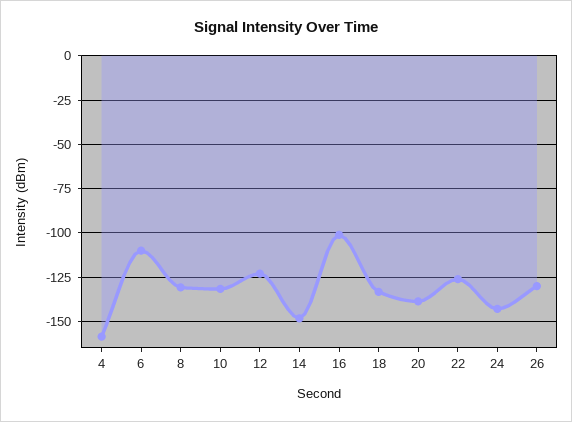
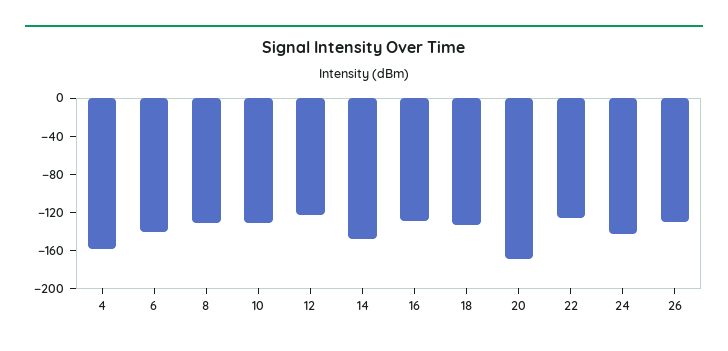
6: -110 -> -140
16: -100 -> -130
20: -140 -> -170

